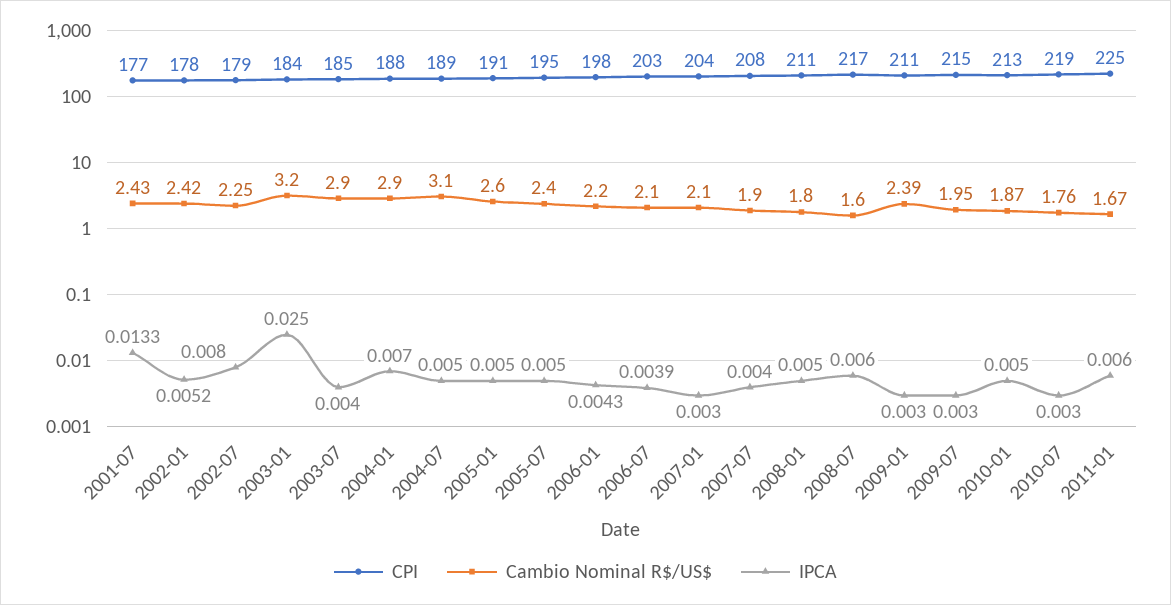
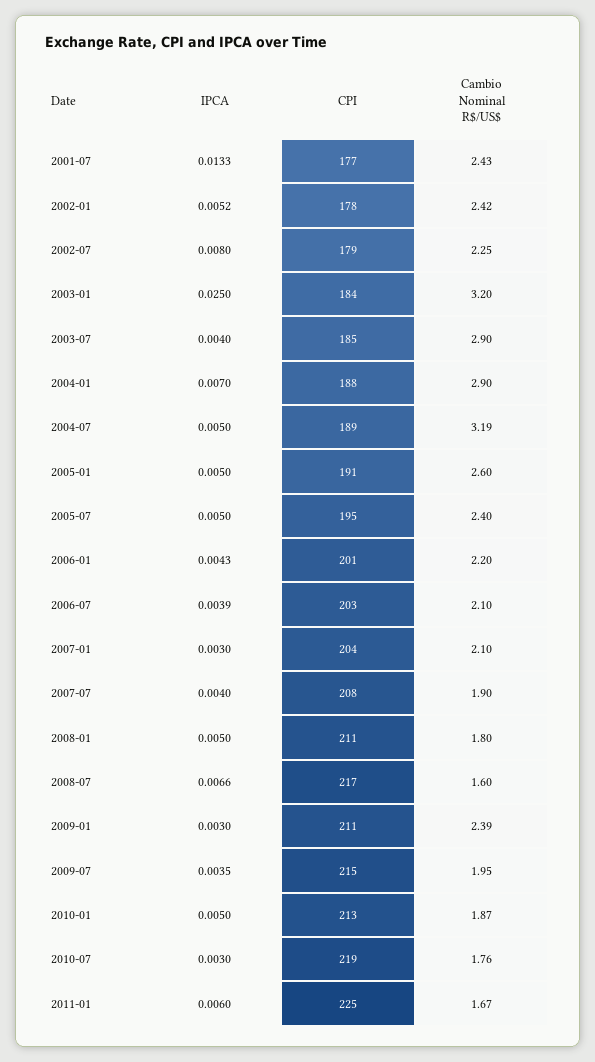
Cambio Nominal R$/US$, 2004-07: 3.1 -> 3.19
CPI, 2006-01: 198 -> 201
IPCA, 2008-07: 0.006 -> 0.0066
IPCA, 2009-07: 0.003 -> 0.0035

